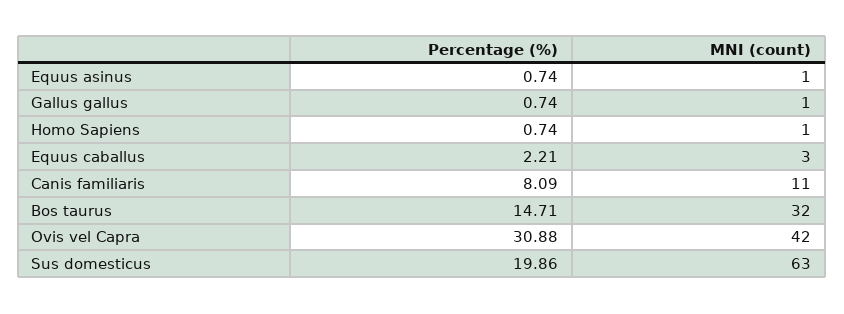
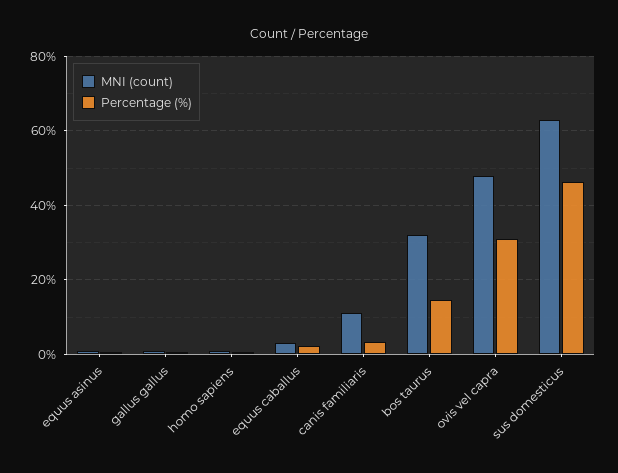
Percentage (%), Canis familiaris: 8.09 -> 4
MNI (count), Ovis vel Capra: 42 -> 48
Percentage (%), Sus domesticus: 19.86 -> 46

